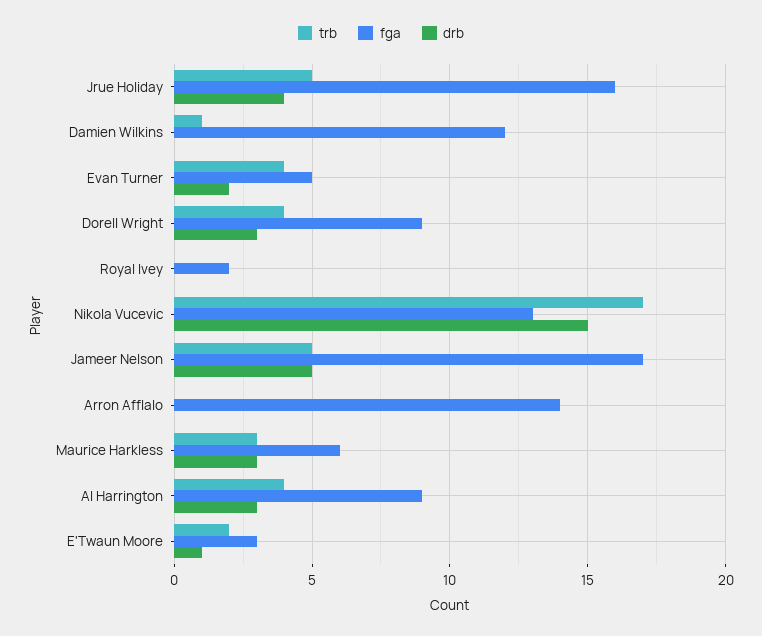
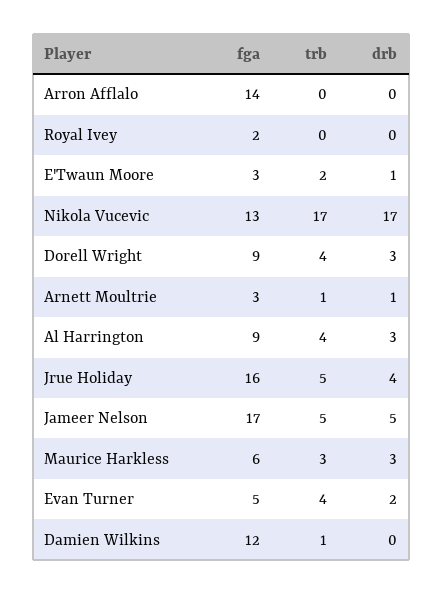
drb, Nikola Vucevic: 15 -> 17
fga, Arnett Moultrie: none -> 3
trb, Arnett Moultrie: none -> 1
drb, Arnett Moultrie: none -> 1

